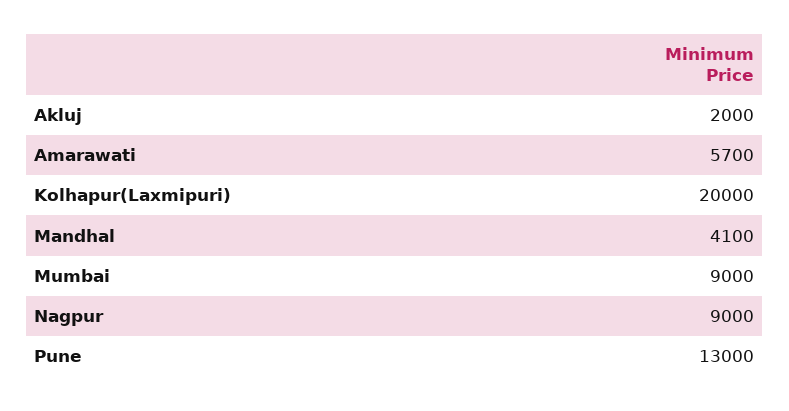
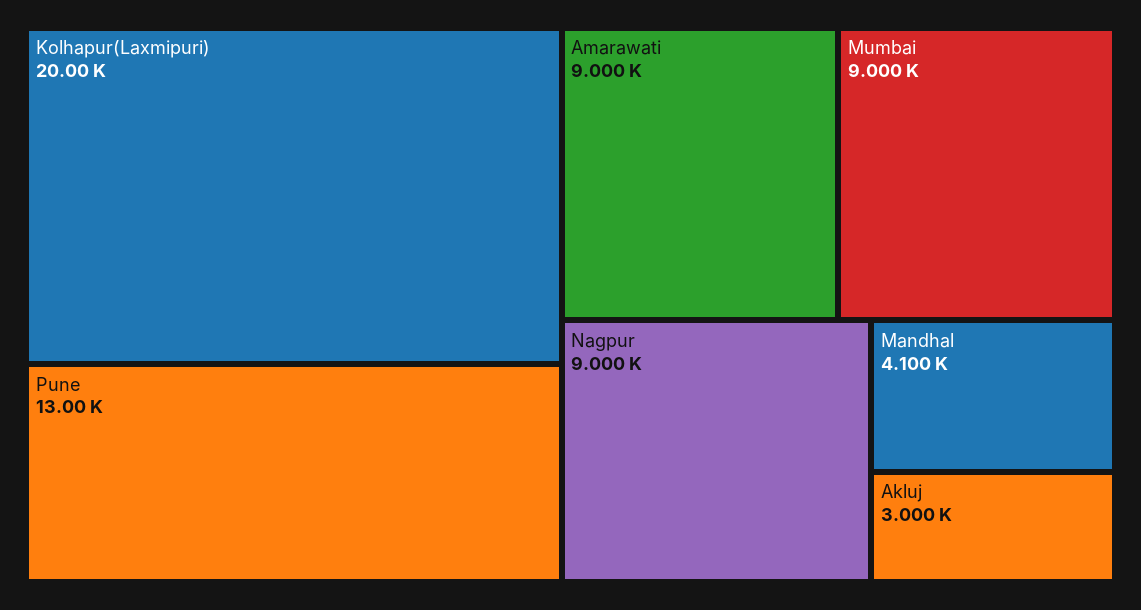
Akluj: 2000 -> 3000
Amarawati: 5700 -> 9000

